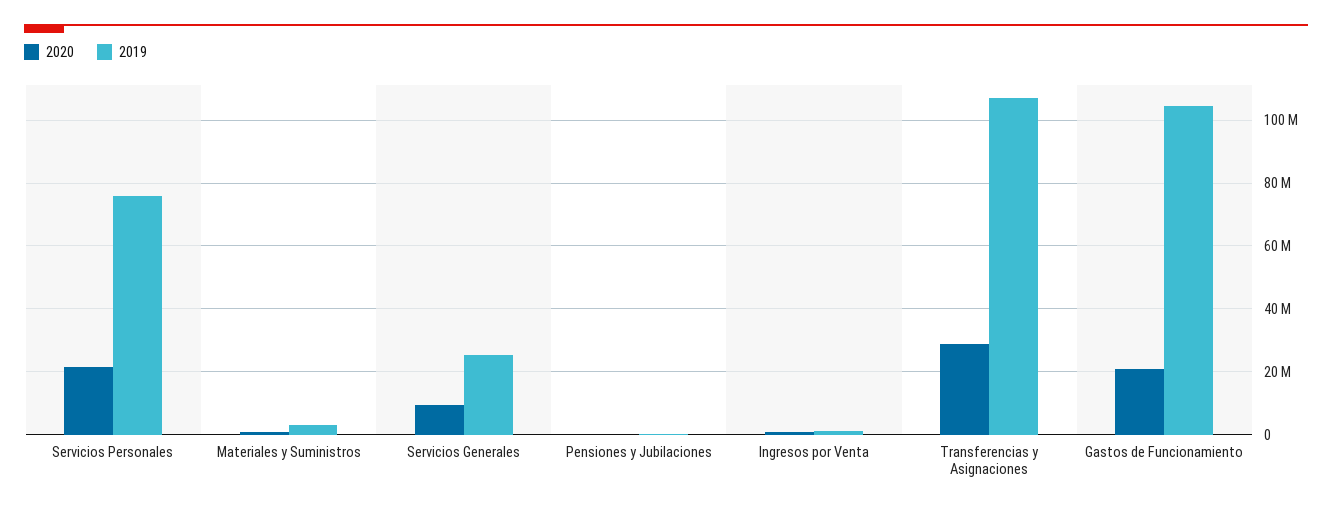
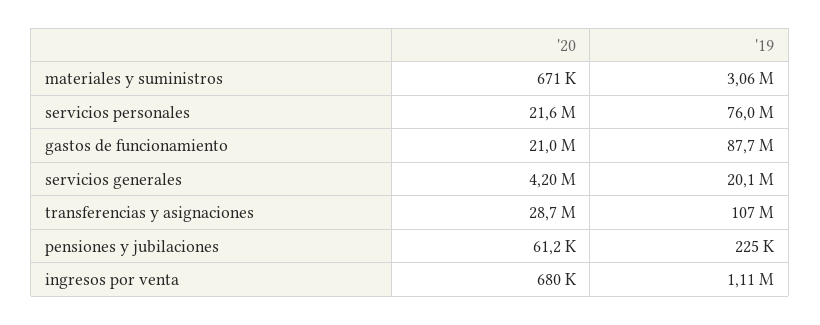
2020, Servicios Generales: 10000000 -> 4200000
2019, Servicios Generales: 26000000 -> 20100000
2019, Gastos de Funcionamiento: 104000000 -> 87700000

